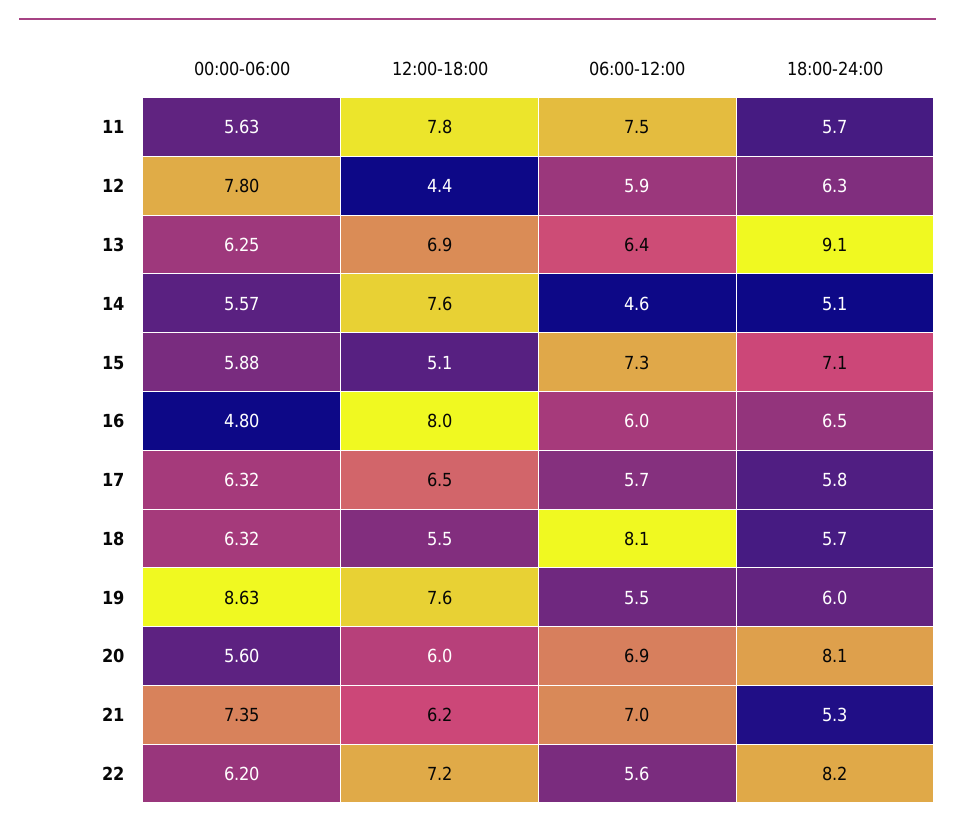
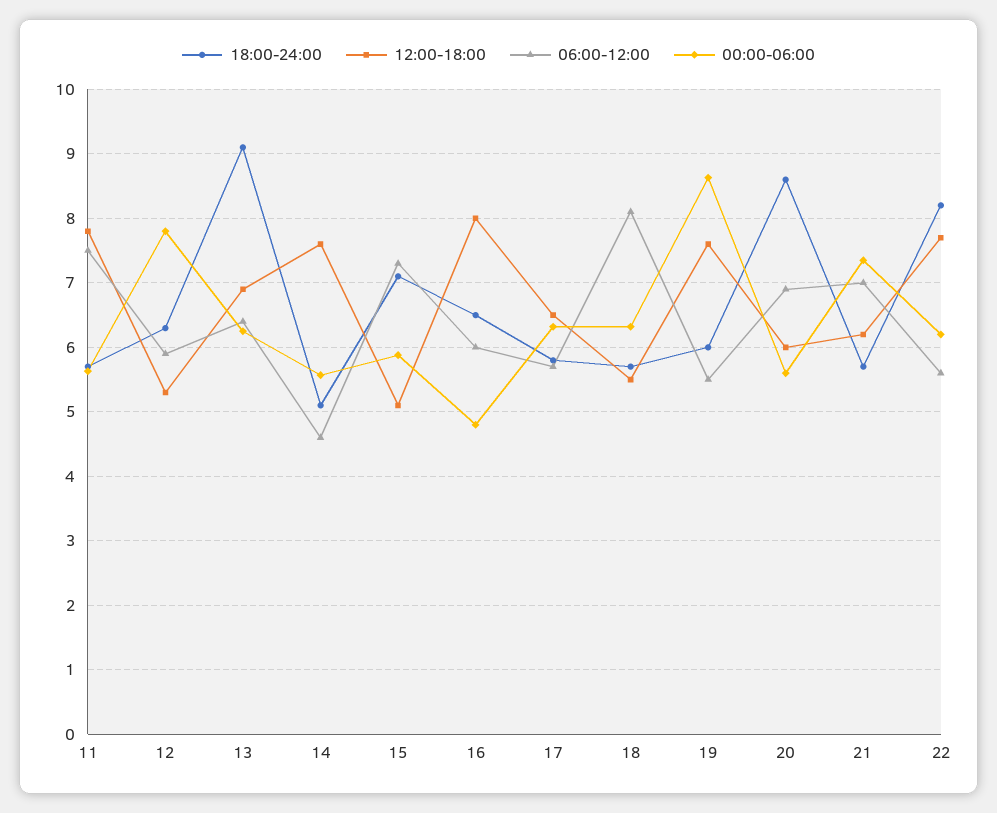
12:00-18:00, 12: 4.4 -> 5.3
18:00-24:00, 20: 8.1 -> 8.6
18:00-24:00, 21: 5.3 -> 5.7
12:00-18:00, 22: 7.2 -> 7.7

